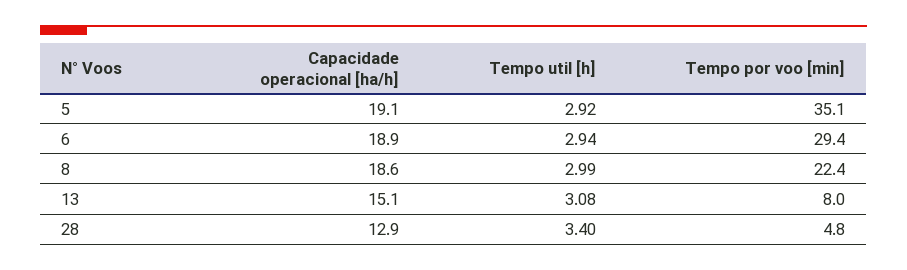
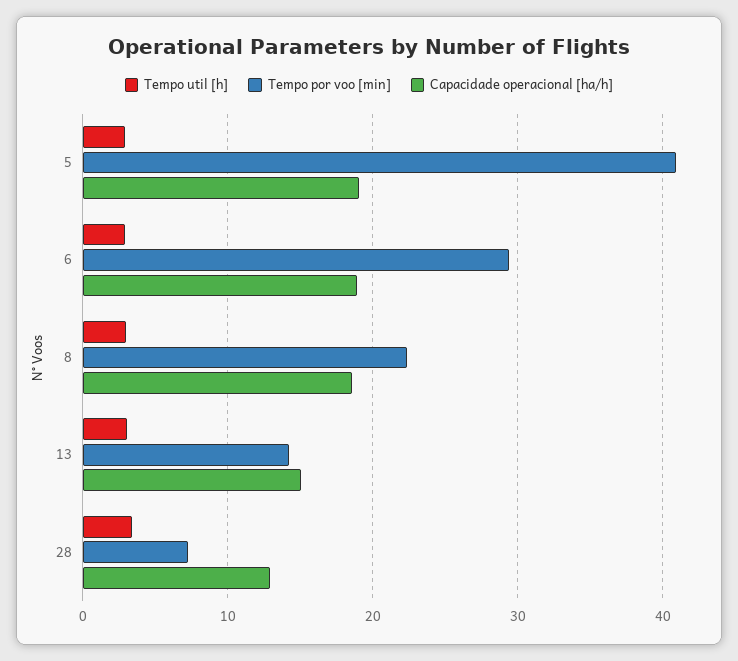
Tempo por voo [min], 5: 35.1 -> 41
Tempo por voo [min], 13: 8 -> 14
Tempo por voo [min], 28: 4.8 -> 7

